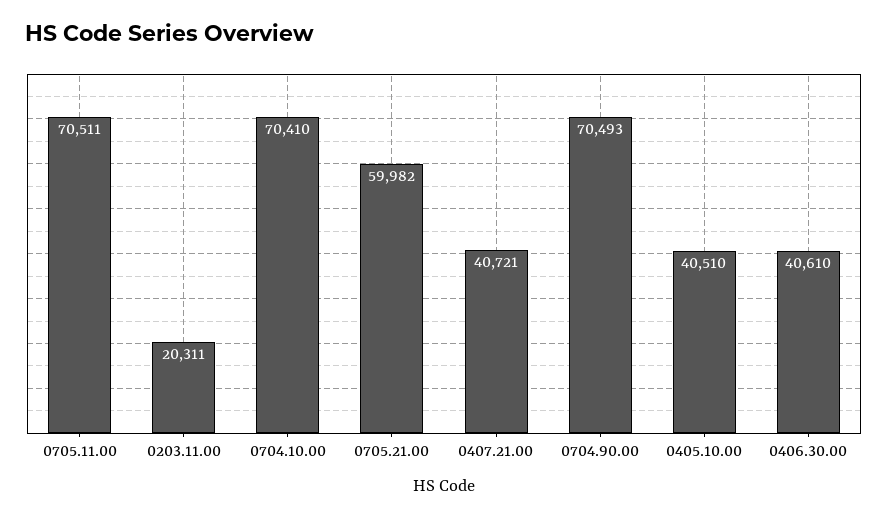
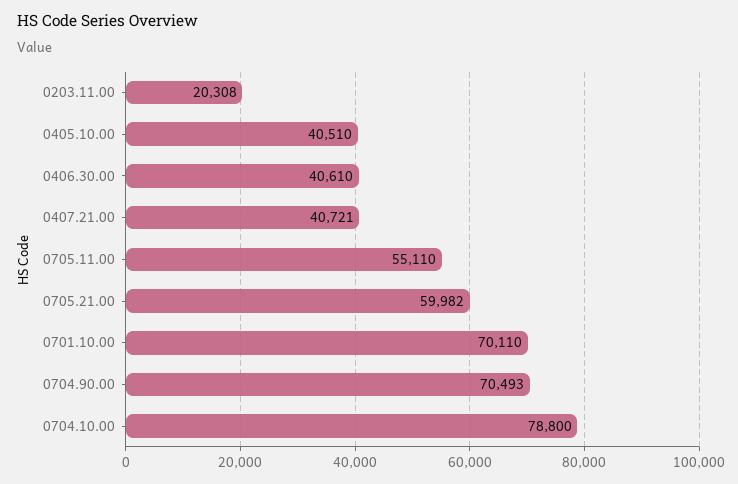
0705.11.00: 70511 -> 55110
0203.11.00: 20311 -> 20308
0704.10.00: 70410 -> 78800
0701.10.00: none -> 70110

